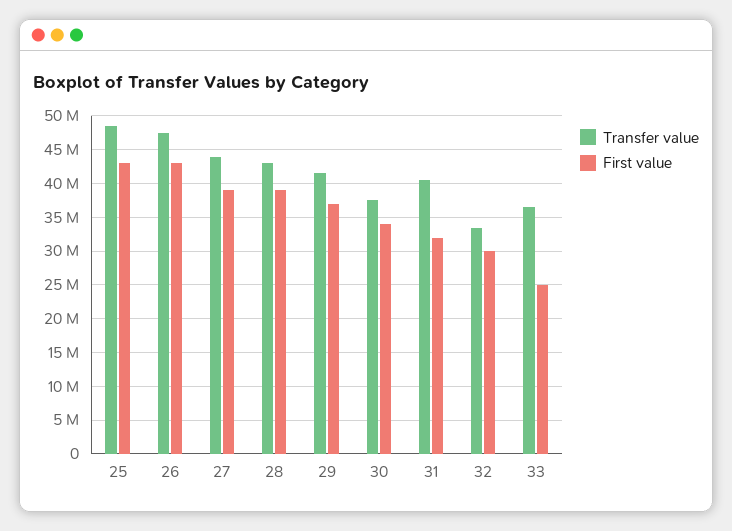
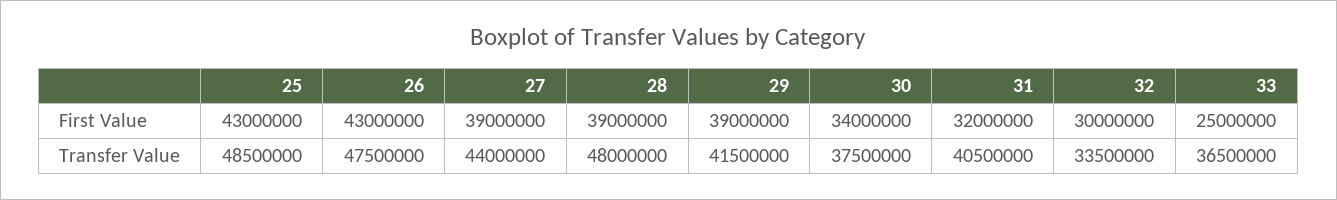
Transfer value, 28: 43000000 -> 48000000
First value, 29: 37000000 -> 39000000

